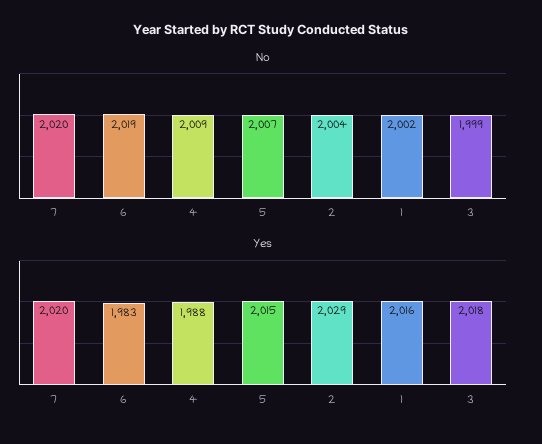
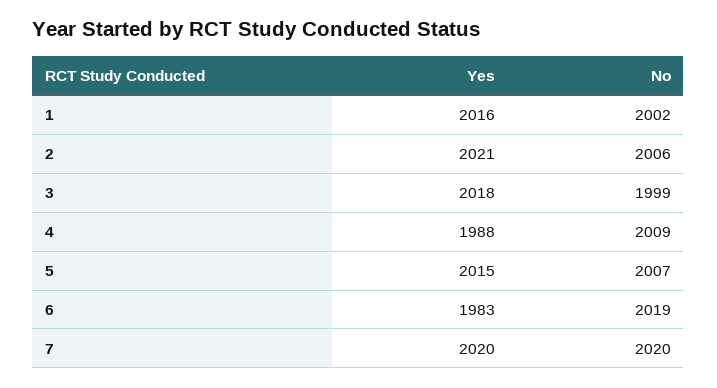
No, 2: 2004 -> 2006
Yes, 2: 2029 -> 2021

